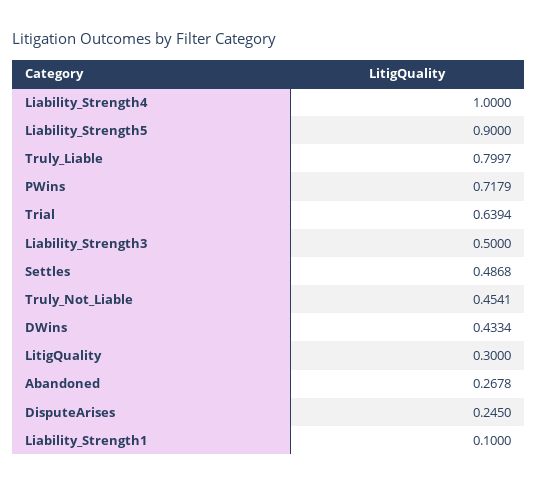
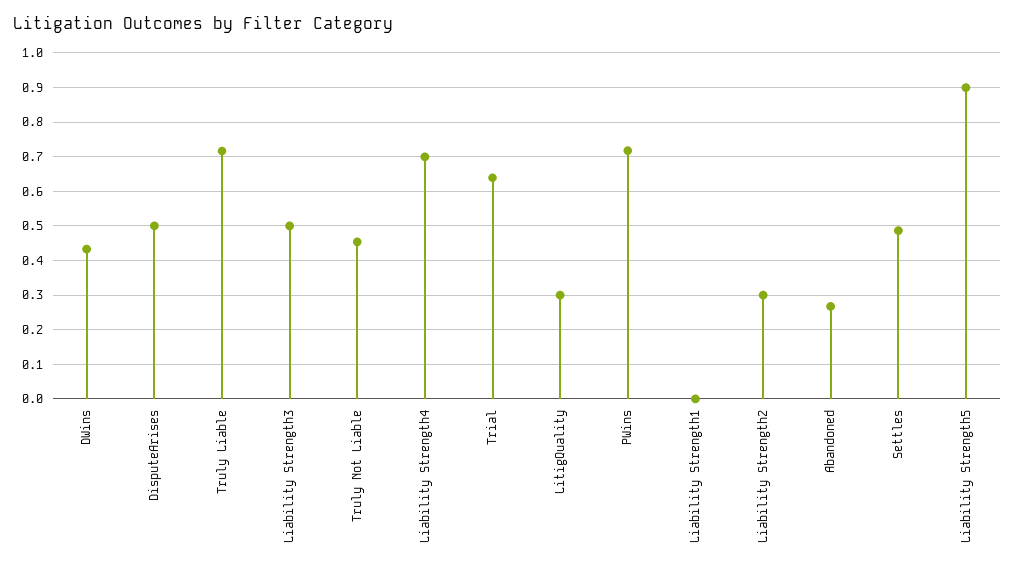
Liability_Strength4: 1 -> 0.7
Truly_Liable: 0.7997 -> 0.72
DisputeArises: 0.245 -> 0.5
Liability_Strength1: 0.1 -> 0
Liability Strength2: none -> 0.3

